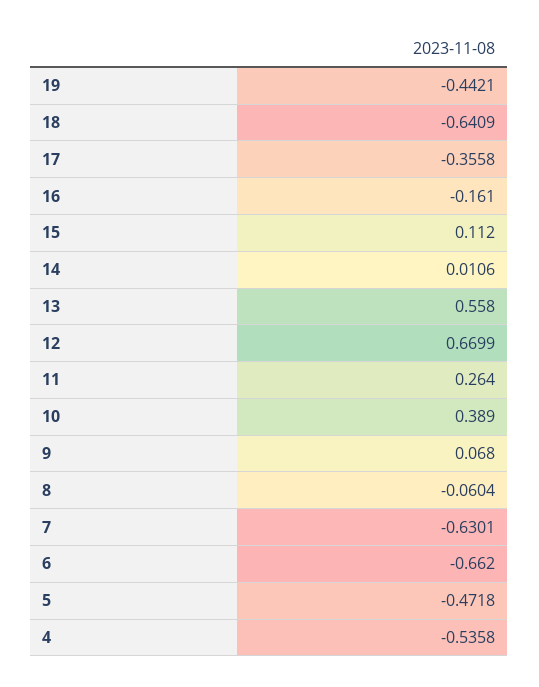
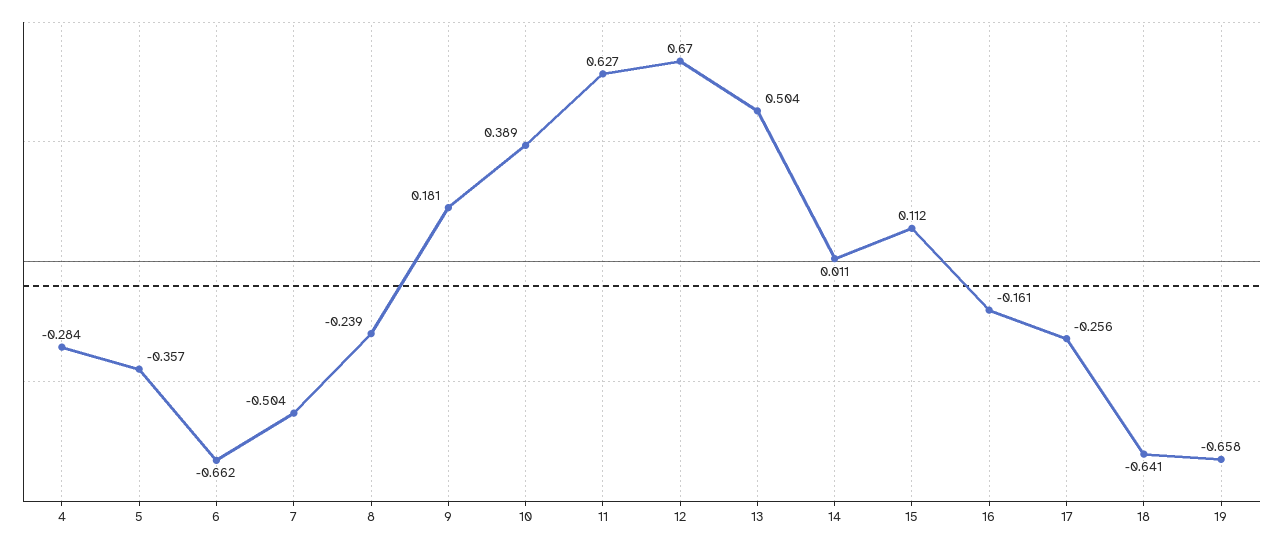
19: -0.4421 -> -0.658
17: -0.3558 -> -0.256
13: 0.558 -> 0.504
11: 0.264 -> 0.627
9: 0.068 -> 0.181
8: -0.0604 -> -0.239
7: -0.6301 -> -0.504
5: -0.4718 -> -0.357
4: -0.5358 -> -0.284

